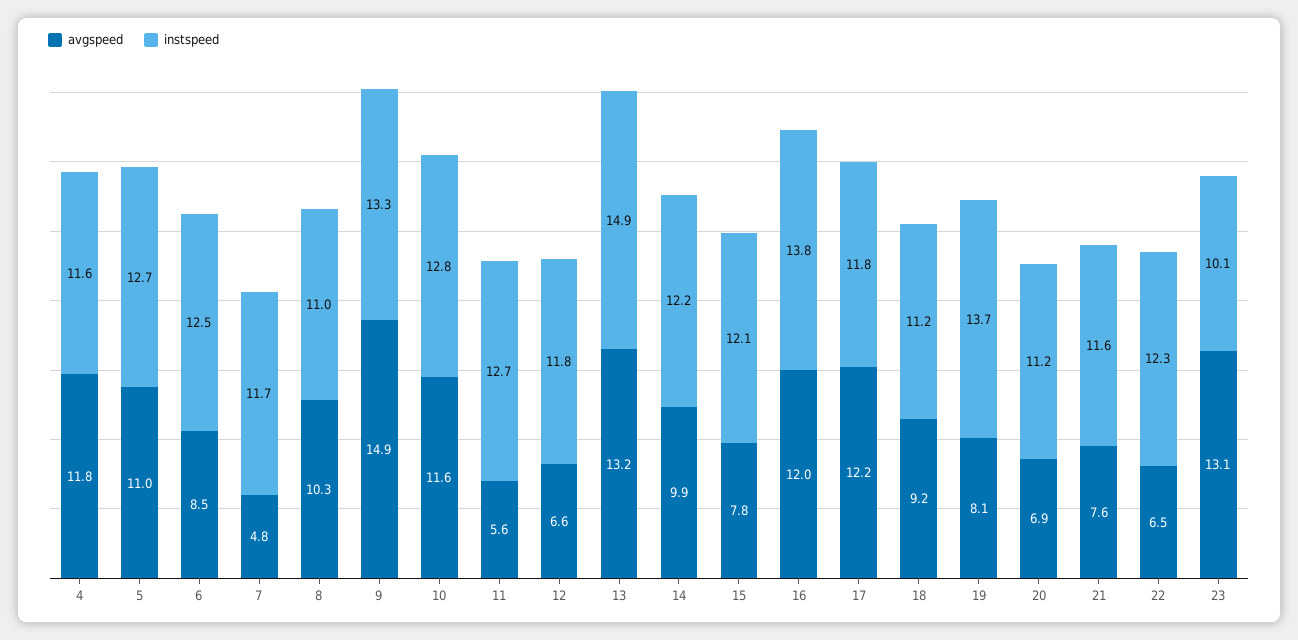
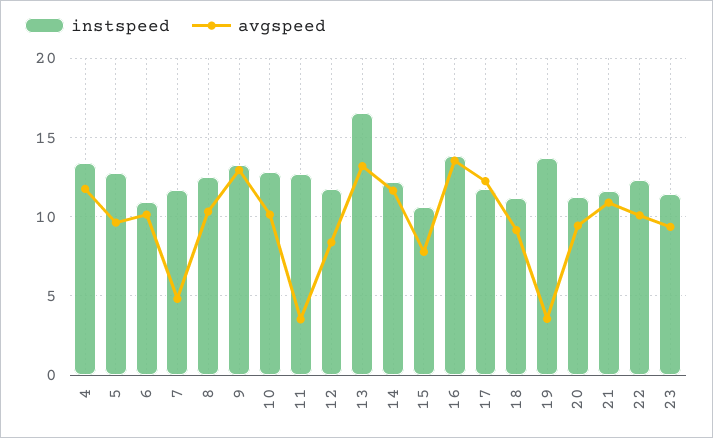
instspeed, 4: 11.6 -> 13.5
avgspeed, 5: 11 -> 9.5
avgspeed, 6: 8.5 -> 10
instspeed, 6: 12.5 -> 11
instspeed, 8: 11 -> 12.5
avgspeed, 9: 14.9 -> 13
avgspeed, 10: 11.6 -> 10
avgspeed, 11: 5.6 -> 3.5
avgspeed, 12: 6.6 -> 8.5
instspeed, 13: 14.9 -> 16.5
avgspeed, 14: 9.9 -> 11.5
instspeed, 15: 12.1 -> 10.5
avgspeed, 16: 12 -> 13.5
avgspeed, 19: 8.1 -> 3.5
avgspeed, 20: 6.9 -> 9.5
avgspeed, 21: 7.6 -> 11
avgspeed, 22: 6.5 -> 10
avgspeed, 23: 13.1 -> 9.5
instspeed, 23: 10.1 -> 11.5

